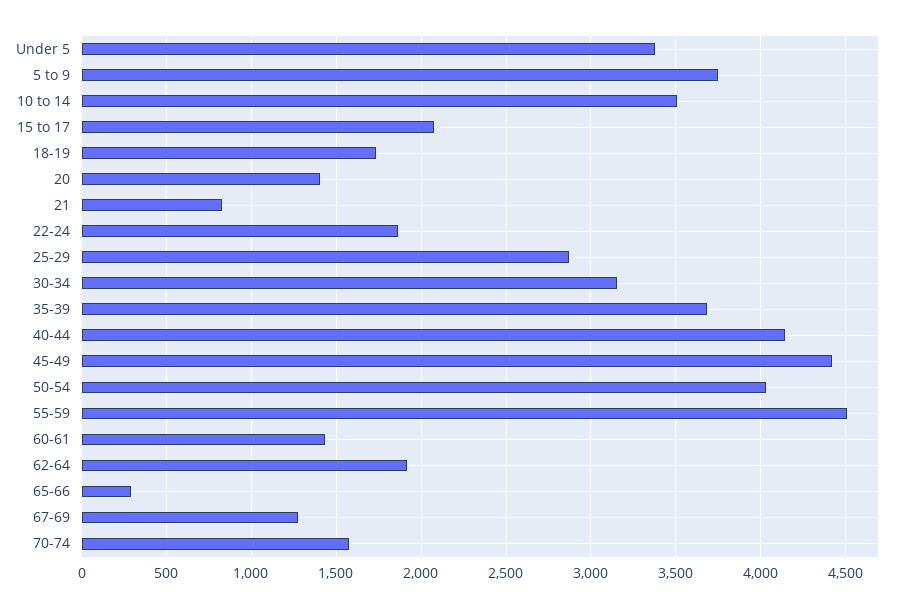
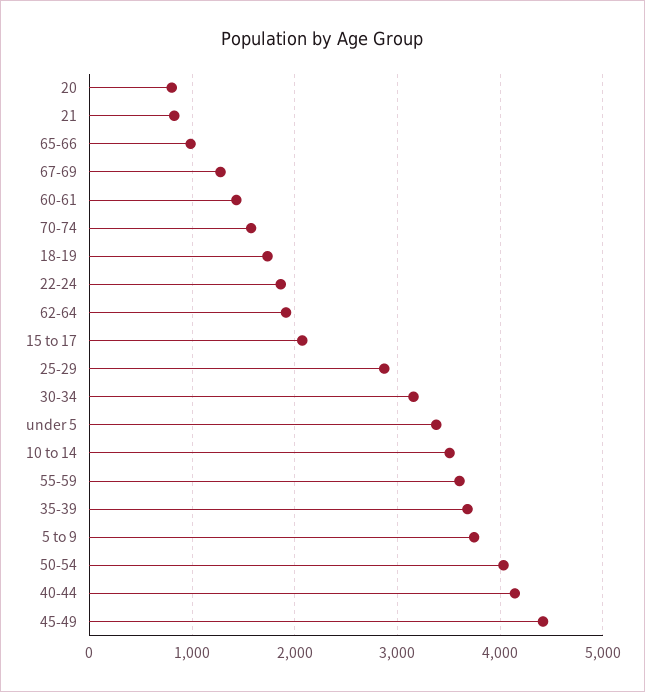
20: 1400 -> 800
55-59: 4500 -> 3600
65-66: 300 -> 1000

